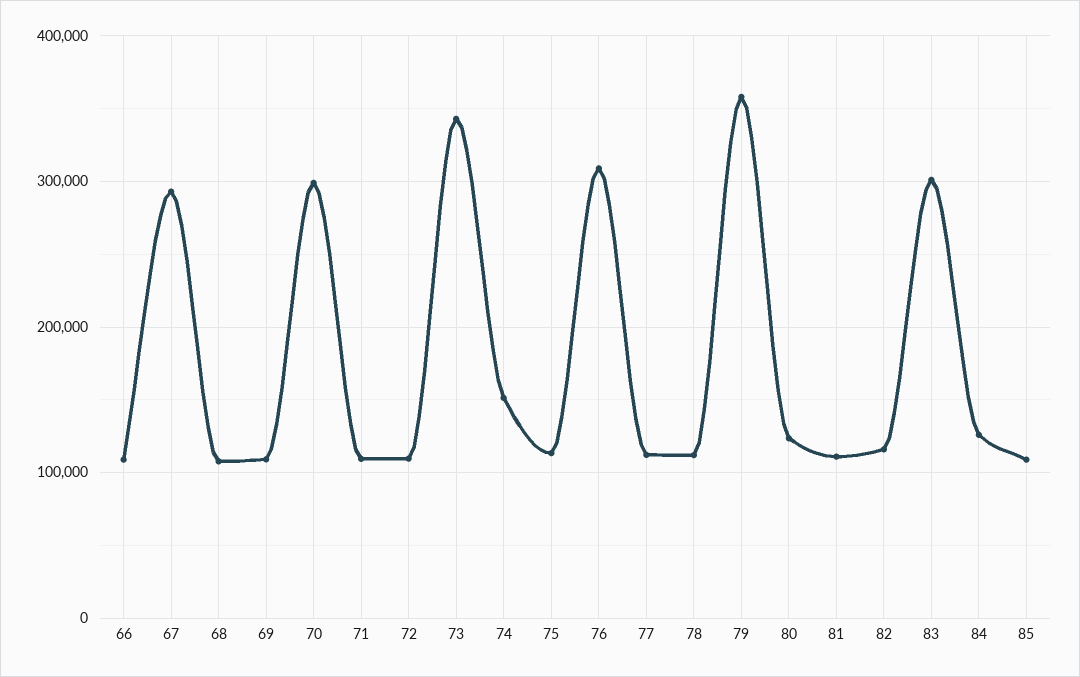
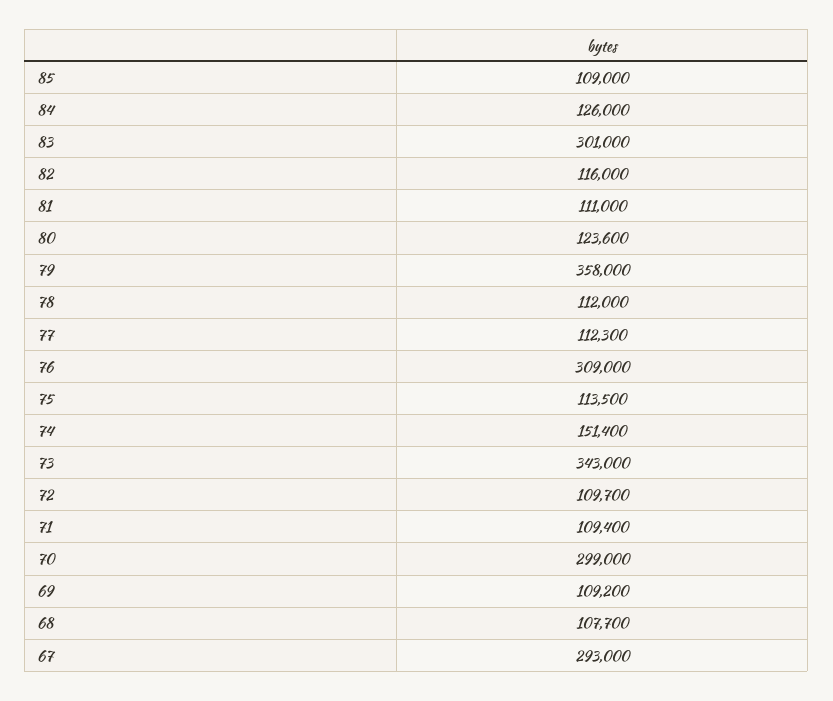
66: 110000 -> none

